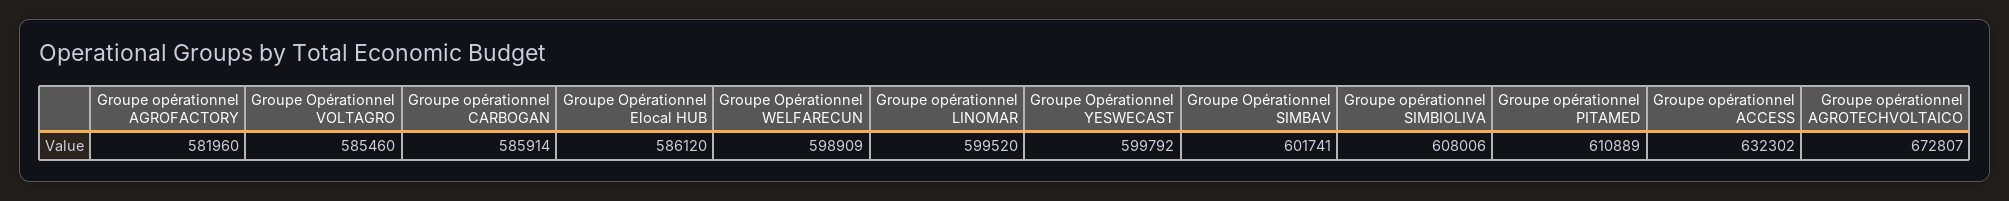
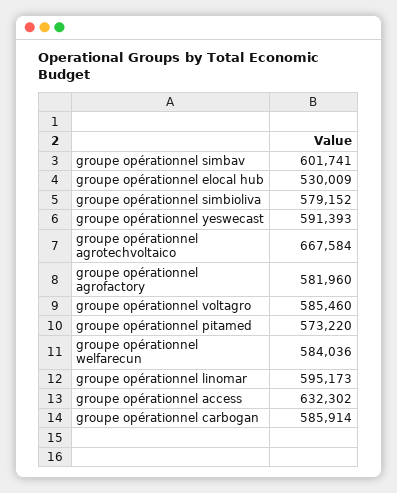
Groupe Opérationnel Elocal HUB: 586120 -> 530009
Groupe Opérationnel WELFARECUN: 598909 -> 584036
Groupe opérationnel LINOMAR: 599520 -> 595173
Groupe Opérationnel YESWECAST: 599792 -> 591393
Groupe opérationnel SIMBIOLIVA: 608006 -> 579152
Groupe opérationnel PITAMED: 610889 -> 573220
Groupe opérationnel AGROTECHVOLTAICO: 672807 -> 667584

